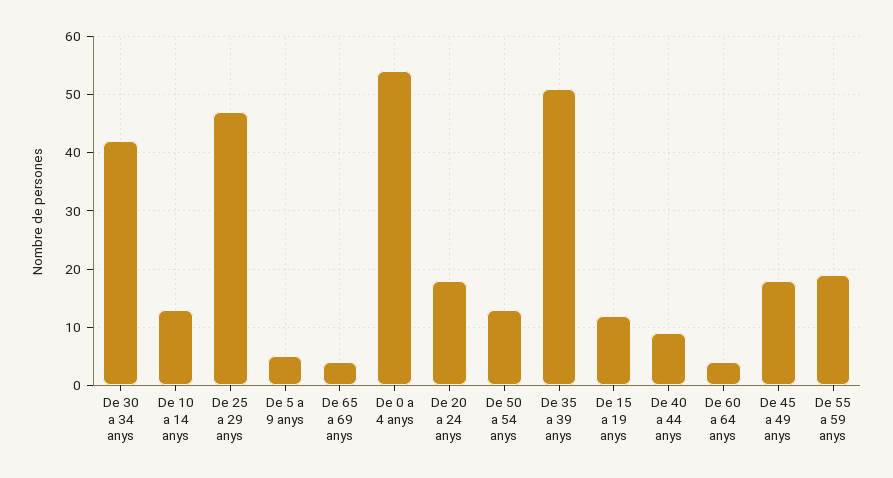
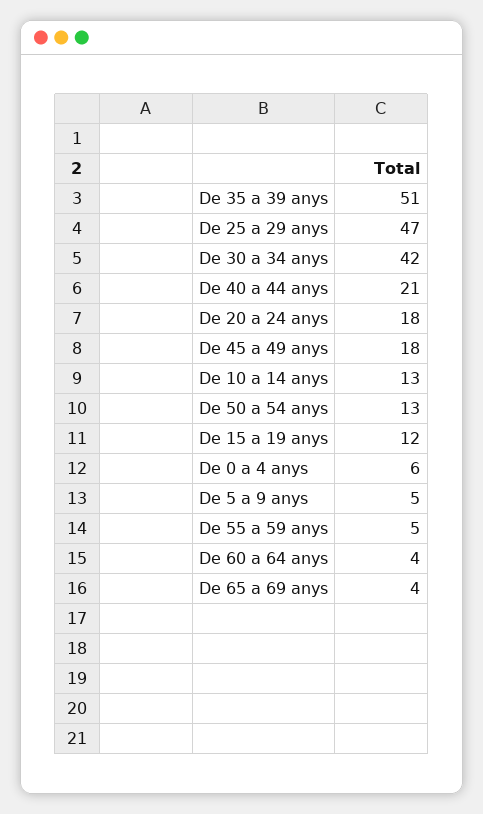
De 0 a 4 anys: 55 -> 6
De 40 a 44 anys: 10 -> 21
De 55 a 59 anys: 20 -> 5

